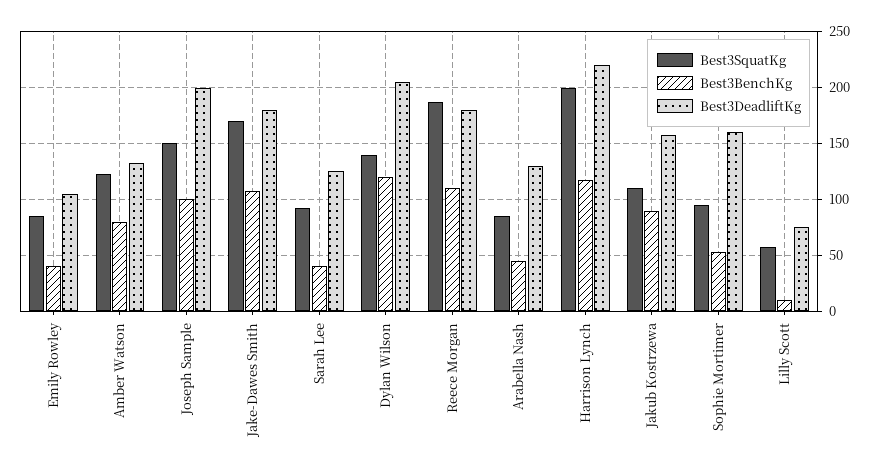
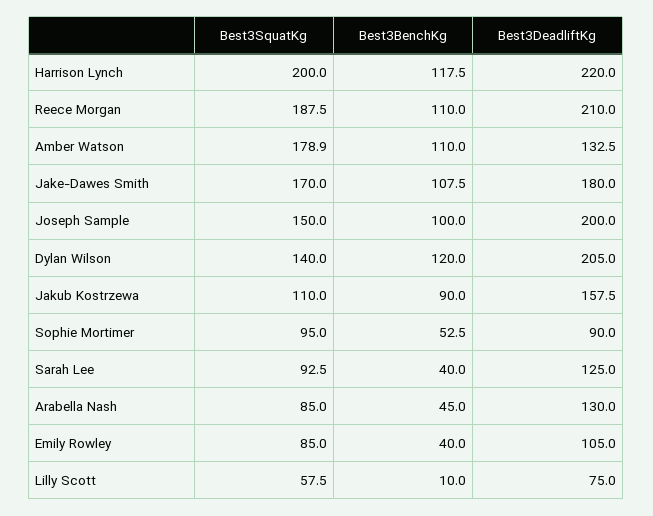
Best3SquatKg, Amber Watson: 120 -> 178.9
Best3BenchKg, Amber Watson: 80 -> 110
Best3DeadliftKg, Reece Morgan: 180 -> 210
Best3DeadliftKg, Sophie Mortimer: 160 -> 90

